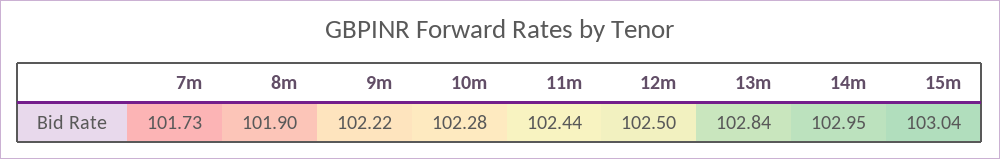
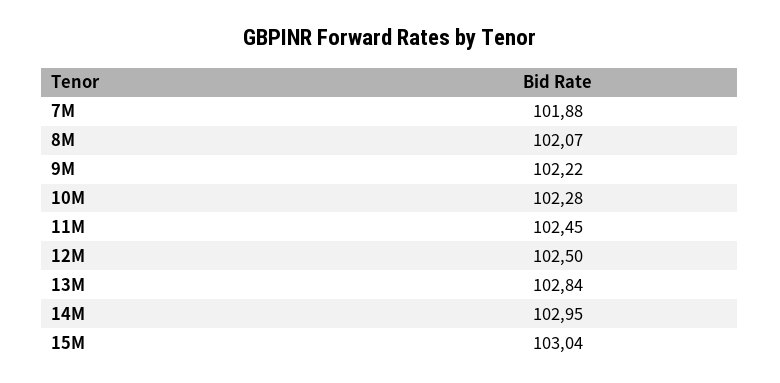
7m: 101.73 -> 101.88
8m: 101.9 -> 102.07
11m: 102.44 -> 102.45

